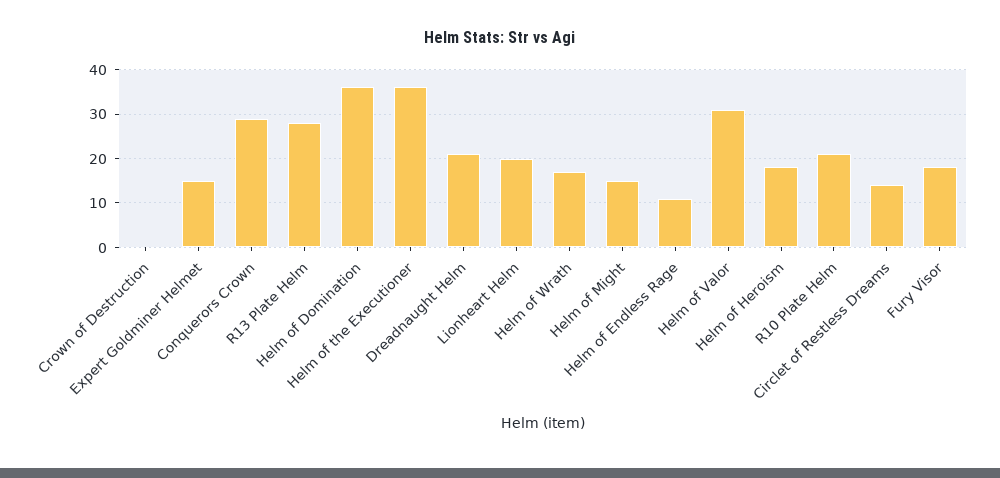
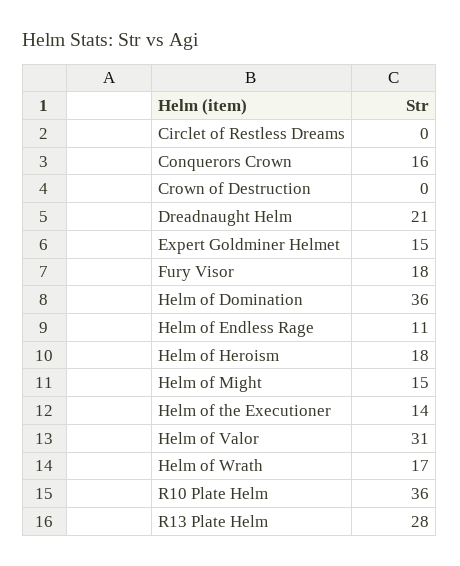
Conquerors Crown: 30 -> 16
Helm of the Executioner: 35 -> 14
Lionheart Helm: 20 -> none
R10 Plate Helm: 20 -> 36
Circlet of Restless Dreams: 15 -> 0

